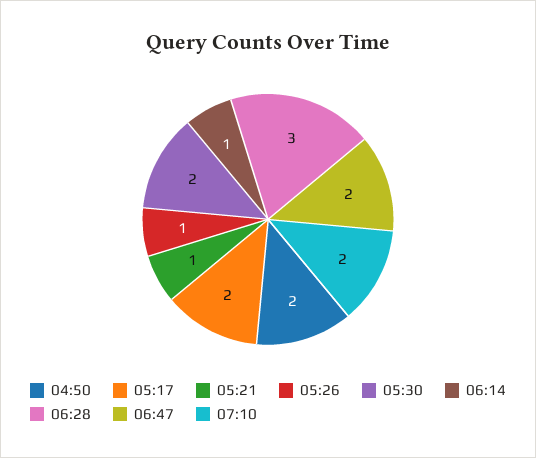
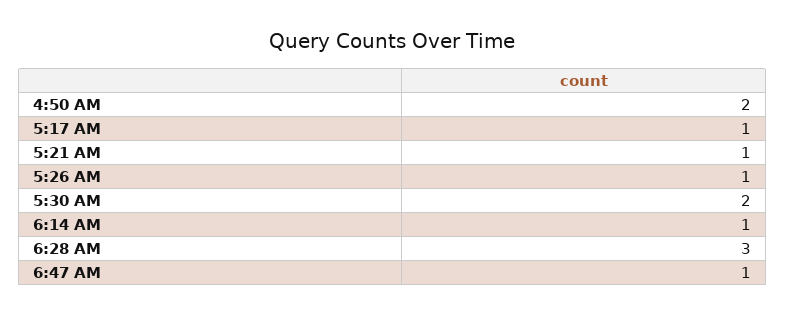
05:17: 2 -> 1
06:47: 2 -> 1
07:10: 2 -> none

